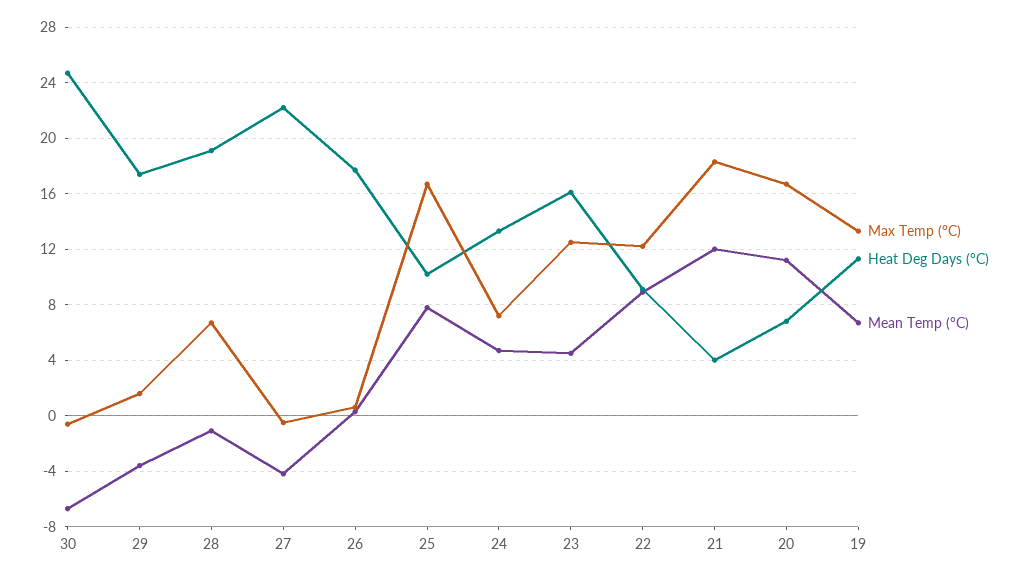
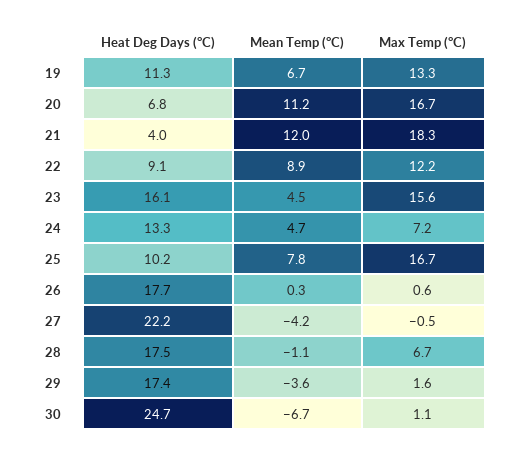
Max Temp (°C), 30: -0.5 -> 1.1
Heat Deg Days (°C), 28: 19 -> 17.5
Max Temp (°C), 23: 12.5 -> 15.6

